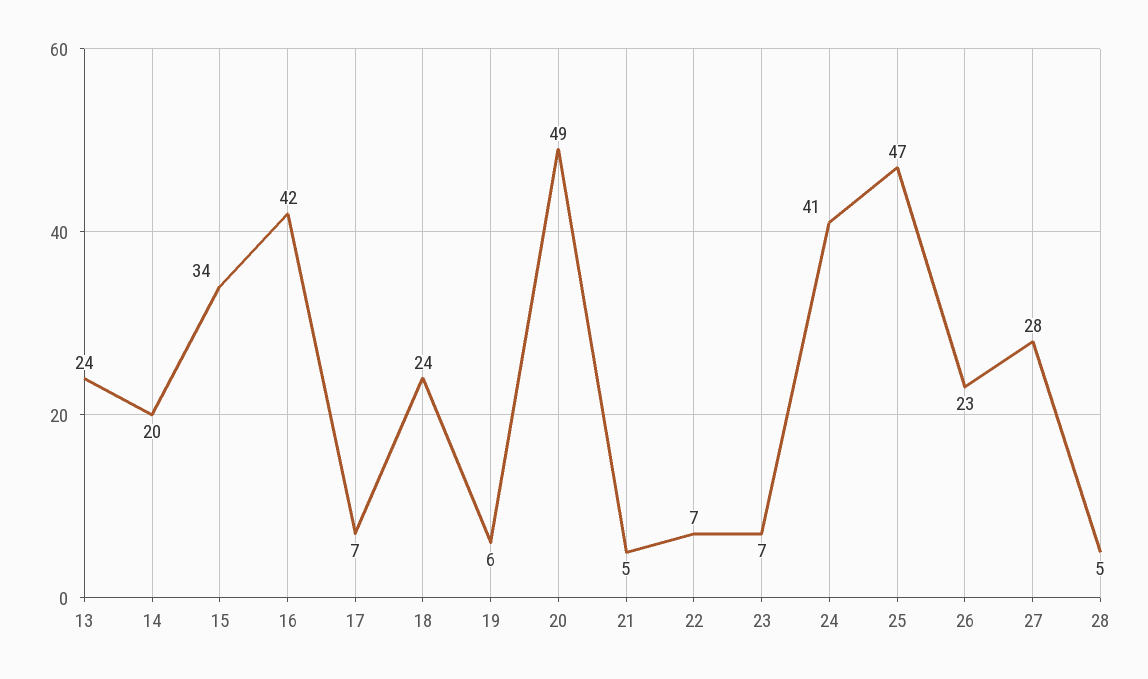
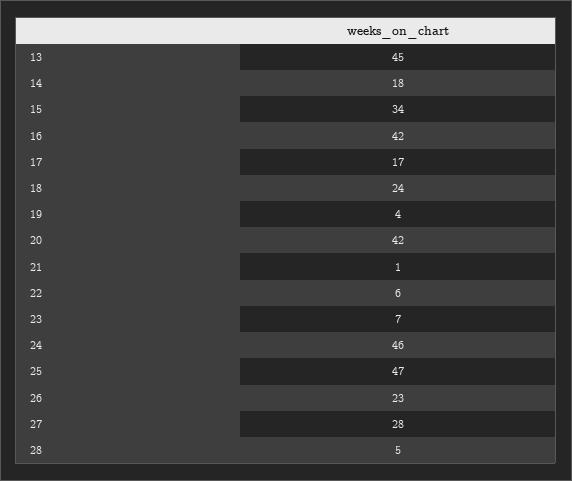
13: 24 -> 45
14: 20 -> 18
17: 7 -> 17
19: 6 -> 4
20: 49 -> 42
21: 5 -> 1
22: 7 -> 6
24: 41 -> 46

